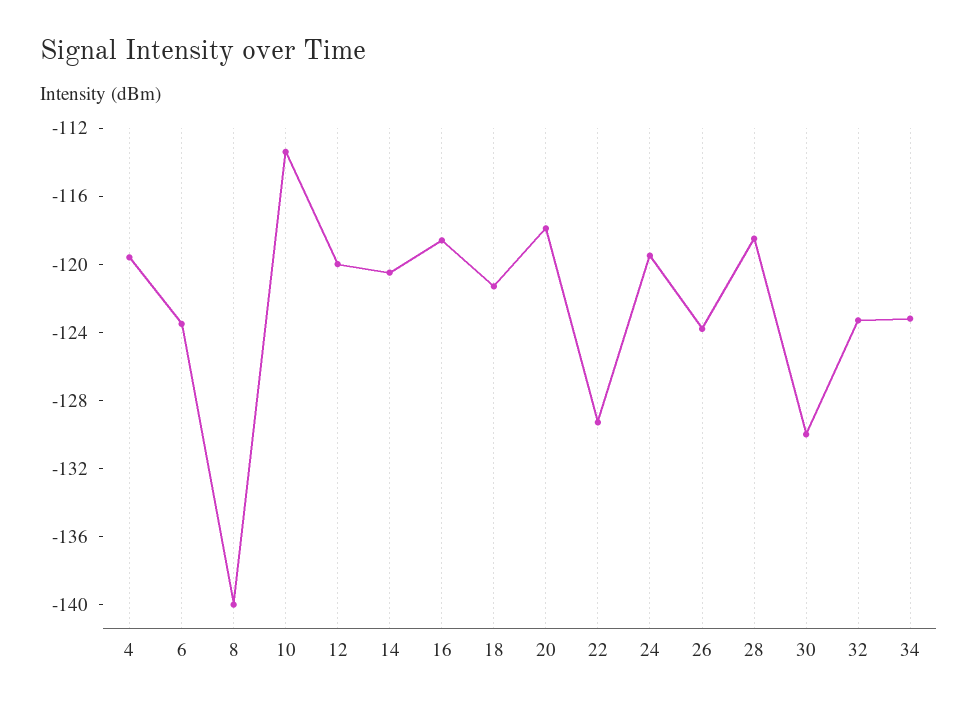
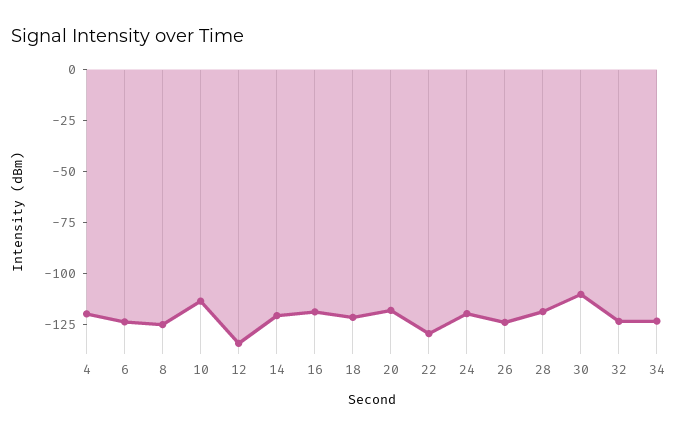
8: -140 -> -125
12: -120 -> -135
30: -130 -> -110

